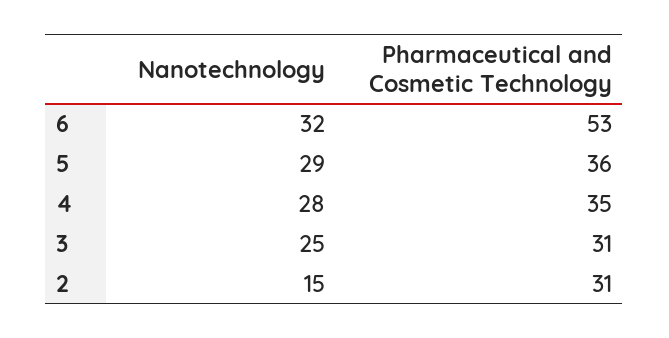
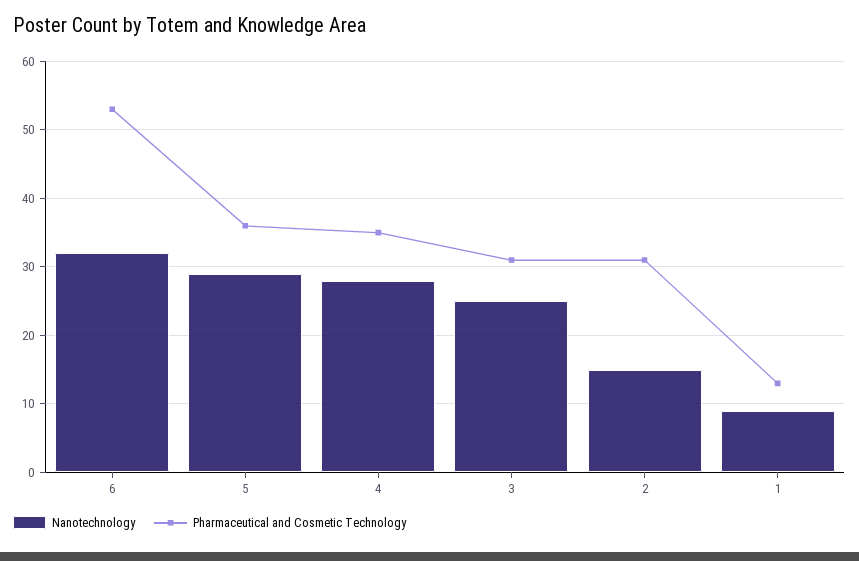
Nanotechnology, 1: none -> 9
Pharmaceutical and Cosmetic Technology, 1: none -> 13

